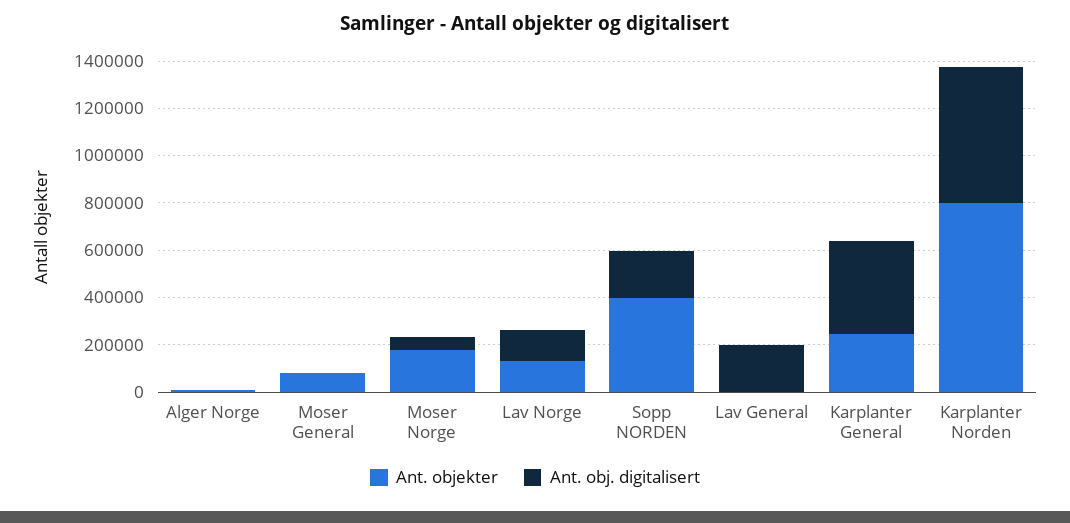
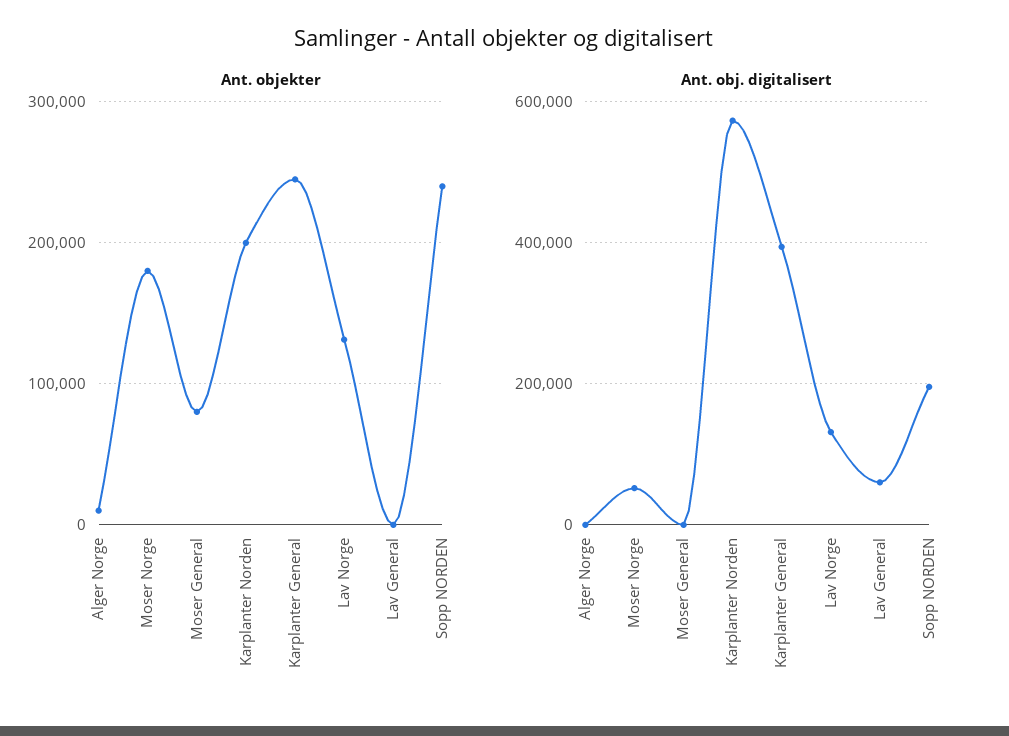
Ant. objekter, Sopp NORDEN: 400000 -> 240000
Ant. obj. digitalisert, Lav General: 200000 -> 60000
Ant. objekter, Karplanter Norden: 800000 -> 200000

